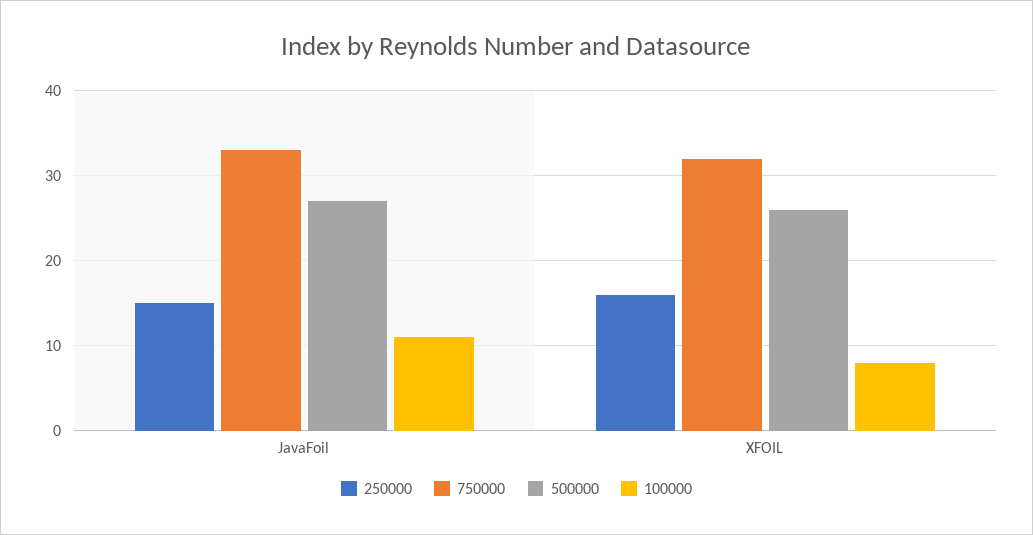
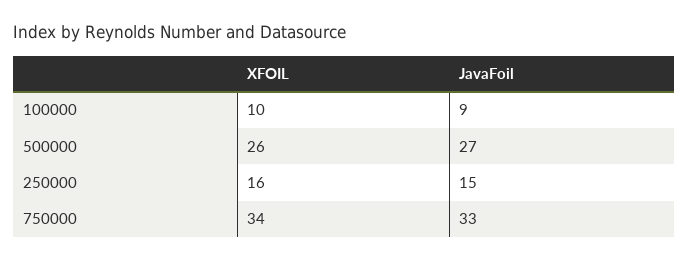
100000, JavaFoil: 11 -> 9
750000, XFOIL: 32 -> 34
100000, XFOIL: 8 -> 10

